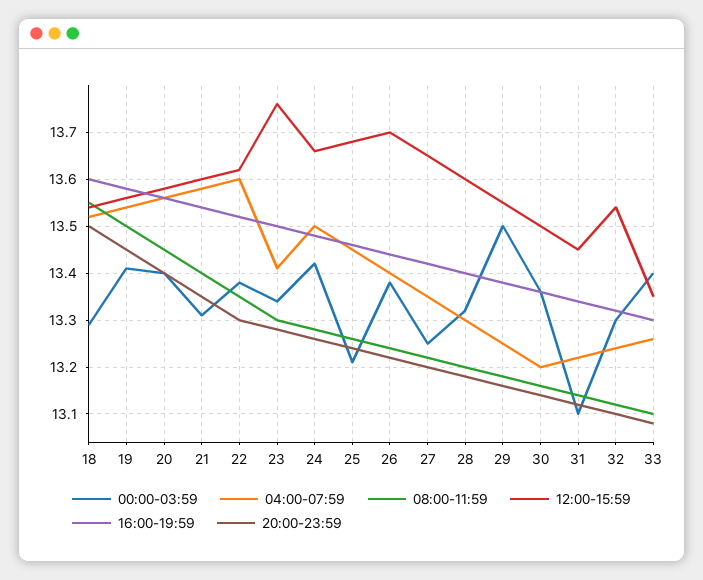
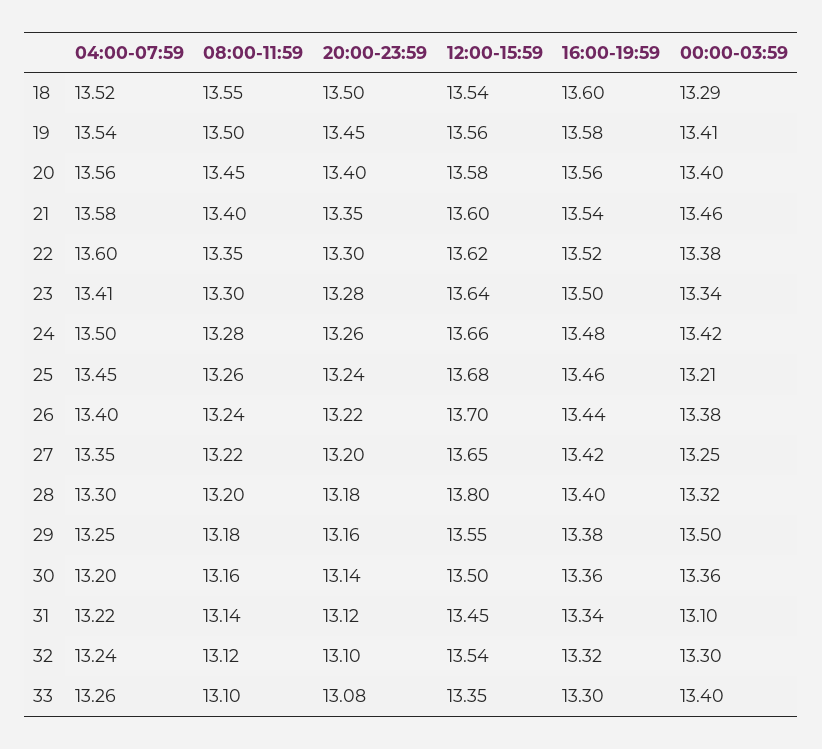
00:00-03:59, 21: 13.3 -> 13.46
12:00-15:59, 23: 13.75 -> 13.64
12:00-15:59, 28: 13.6 -> 13.8

